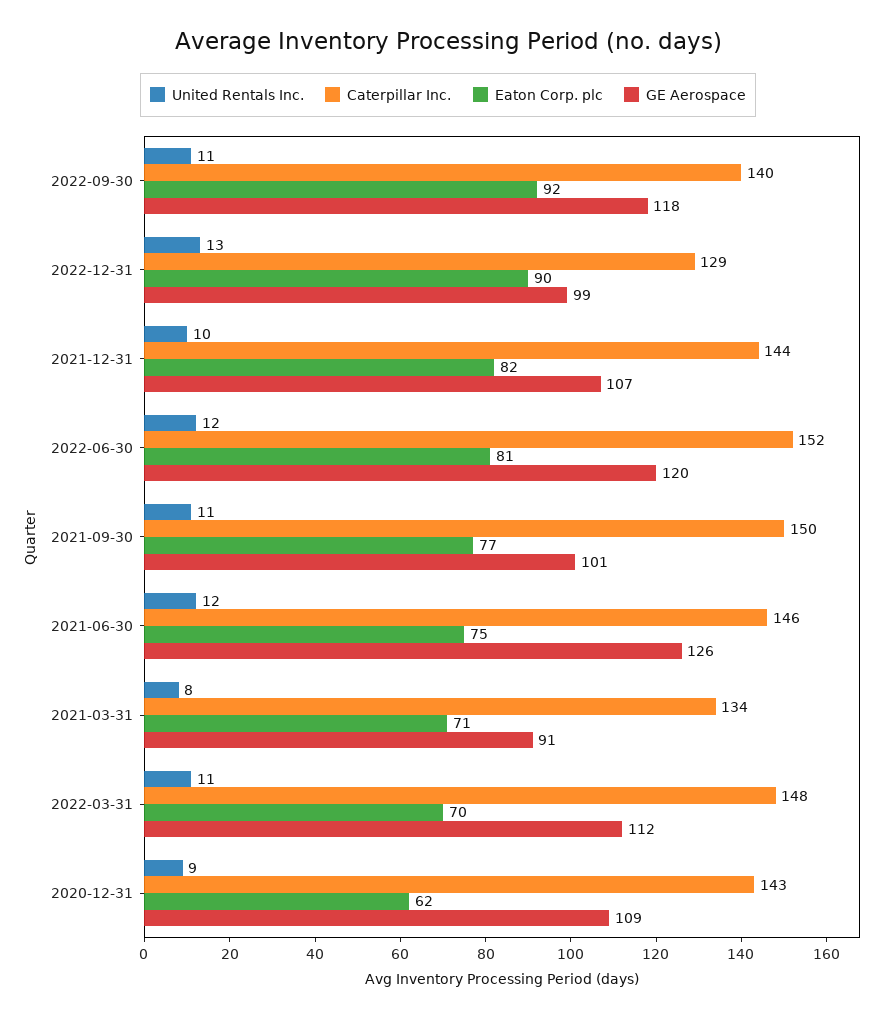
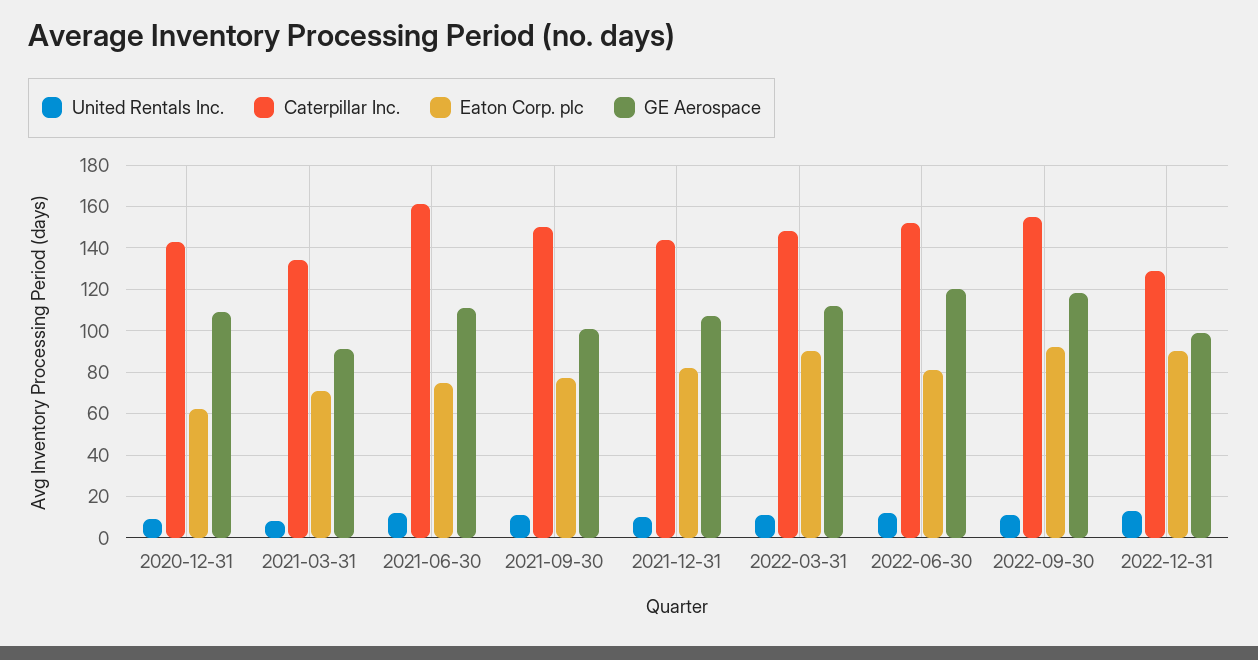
Caterpillar Inc., 2022-09-30: 140 -> 155
Caterpillar Inc., 2021-06-30: 146 -> 160
GE Aerospace, 2021-06-30: 126 -> 110
Eaton Corp. plc, 2022-03-31: 70 -> 90

